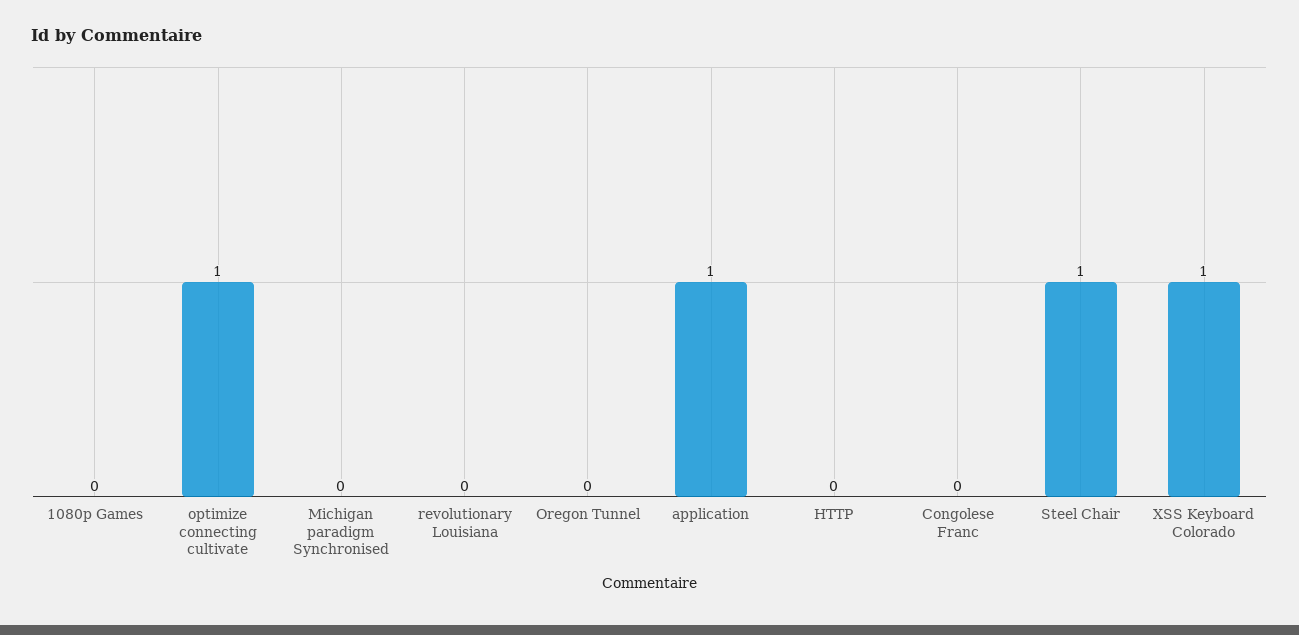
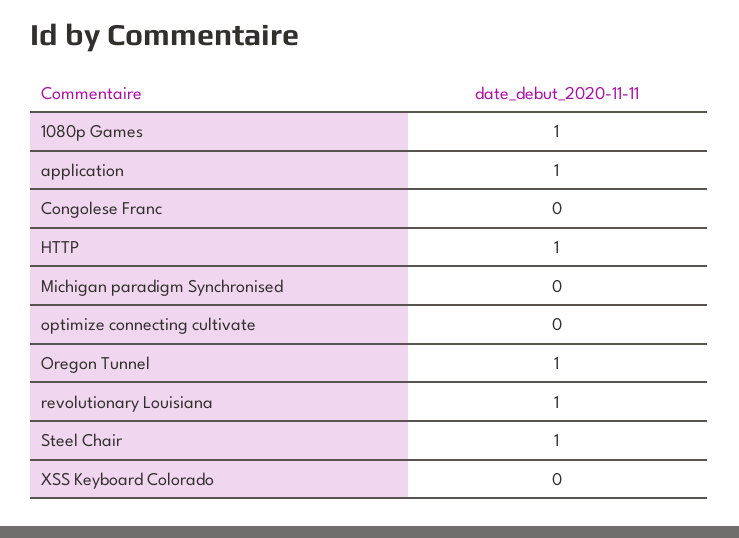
1080p Games: 0 -> 1
optimize connecting cultivate: 1 -> 0
revolutionary Louisiana: 0 -> 1
Oregon Tunnel: 0 -> 1
HTTP: 0 -> 1
XSS Keyboard Colorado: 1 -> 0

